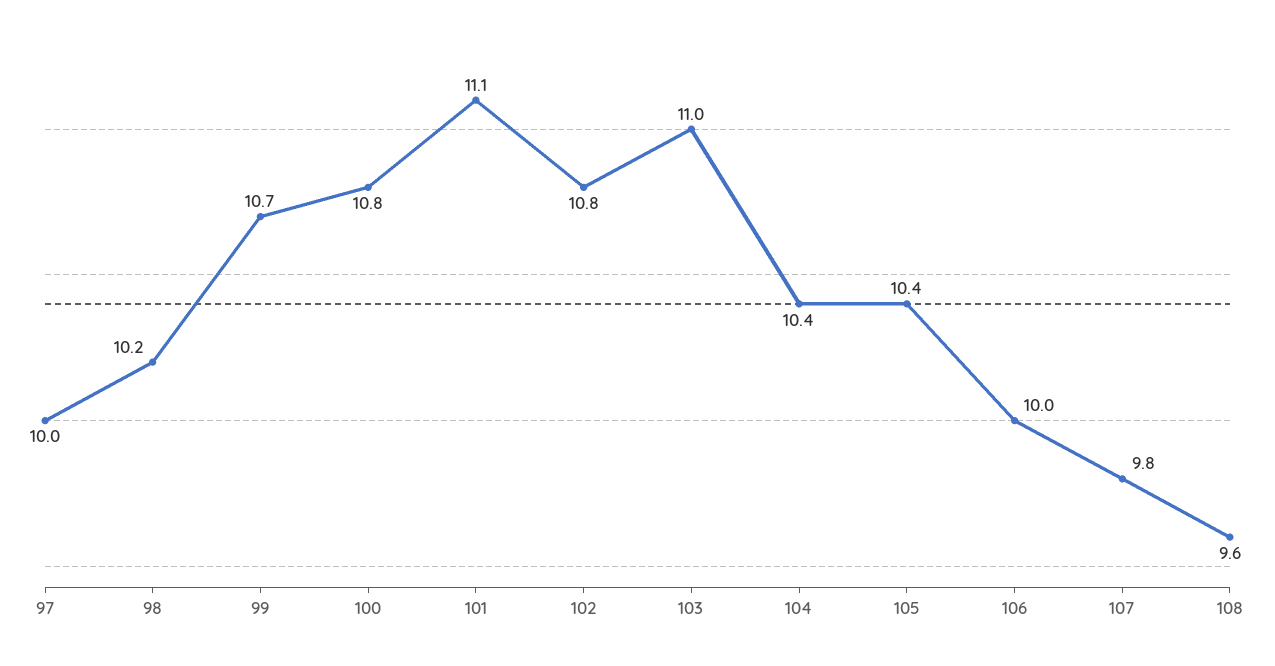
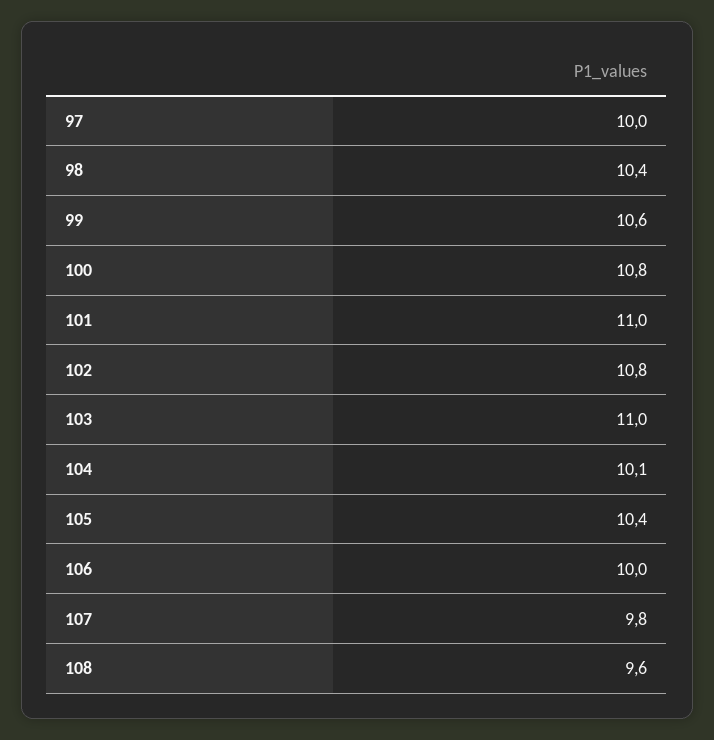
98: 10.2 -> 10.4
99: 10.7 -> 10.6
101: 11.1 -> 11
104: 10.4 -> 10.1

